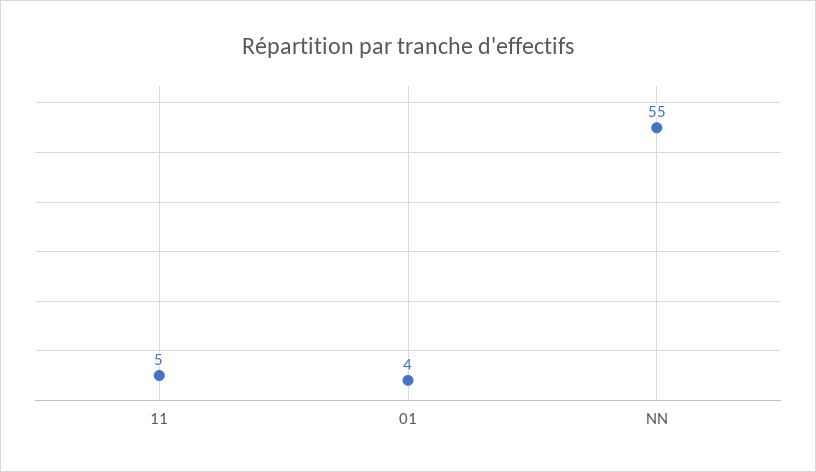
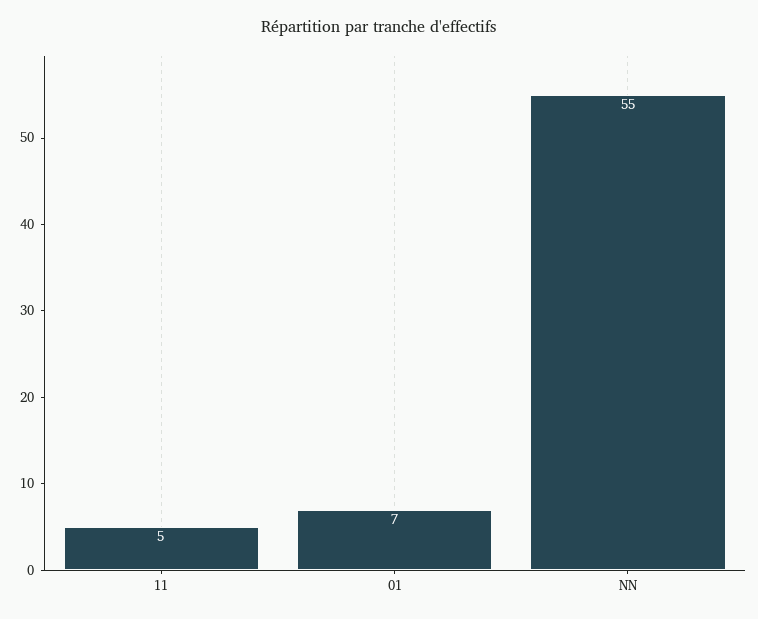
01: 4 -> 7

